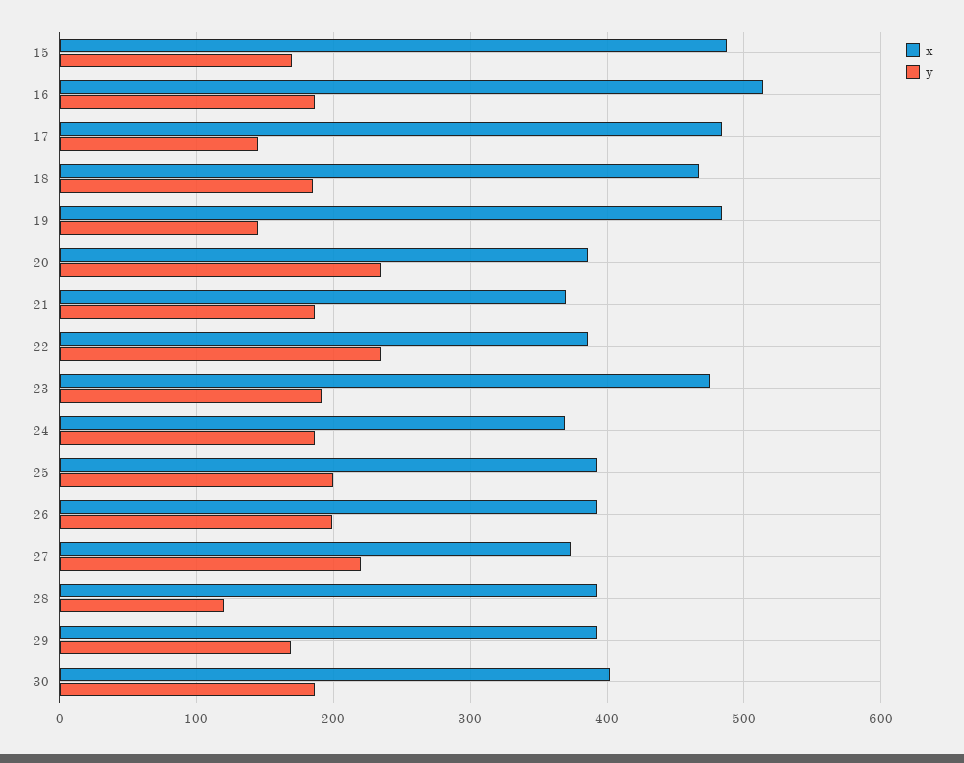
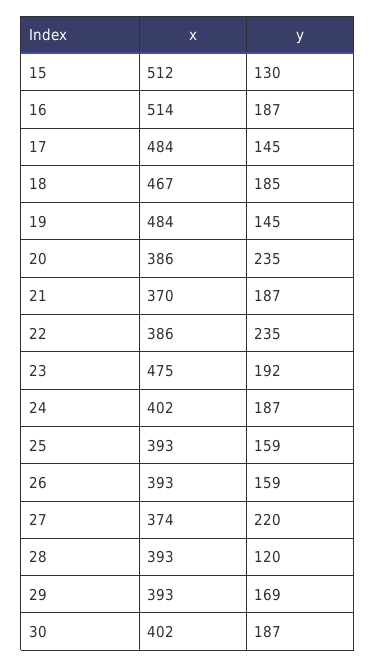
x, 15: 490 -> 512
y, 15: 170 -> 130
x, 24: 370 -> 402
y, 25: 200 -> 159
y, 26: 200 -> 159

